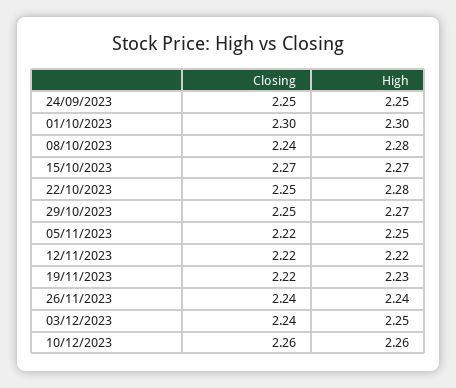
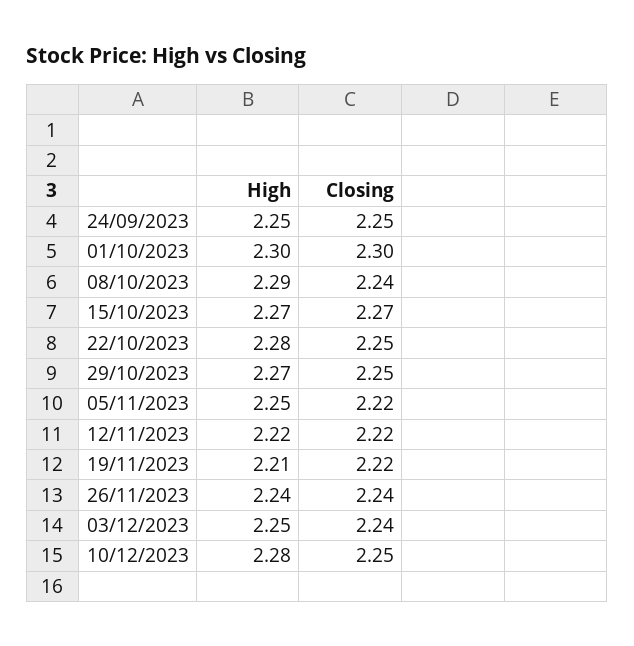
High, 08/10/2023: 2.28 -> 2.29
High, 19/11/2023: 2.23 -> 2.21
Closing, 10/12/2023: 2.26 -> 2.25
High, 10/12/2023: 2.26 -> 2.28

